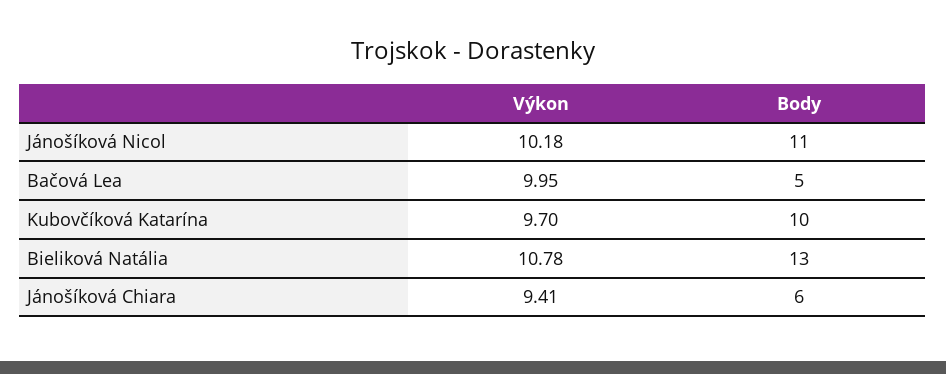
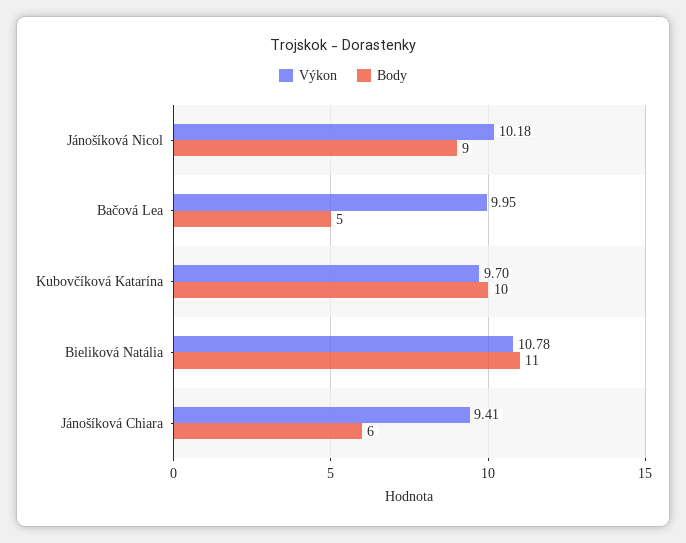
Body, Jánošíková Nicol: 11 -> 9
Body, Bieliková Natália: 13 -> 11

